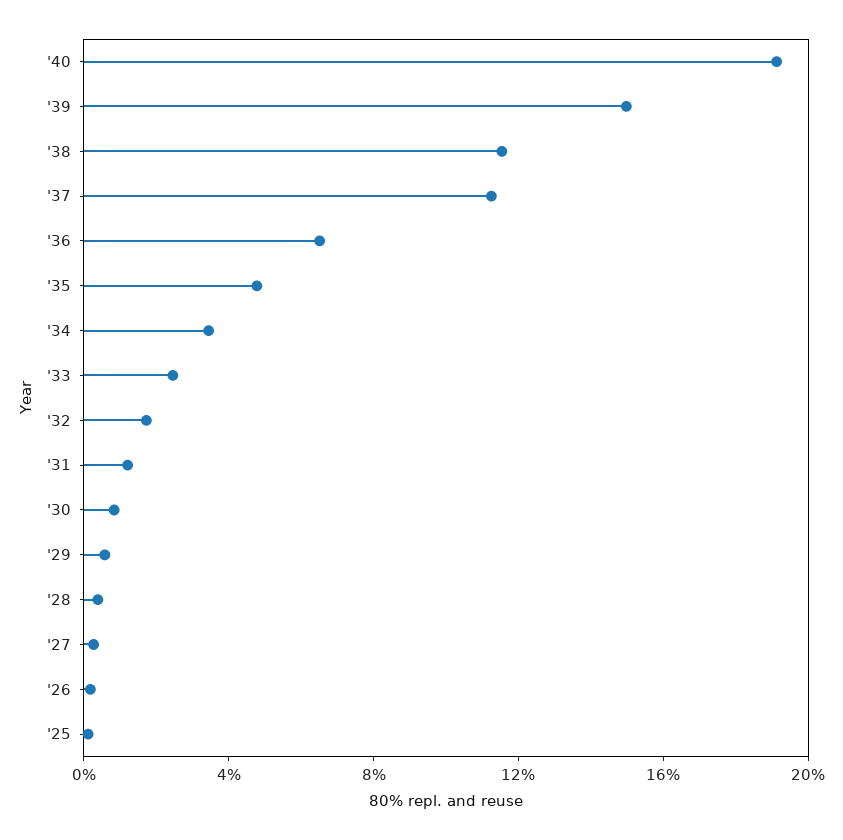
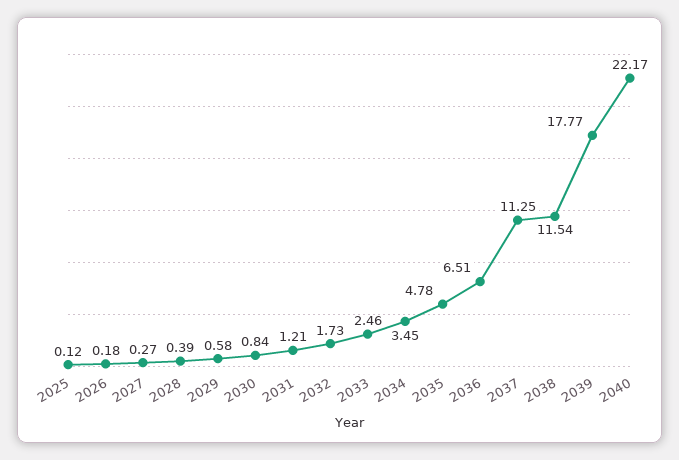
'40: 19 -> 22.17
'39: 15 -> 17.77

